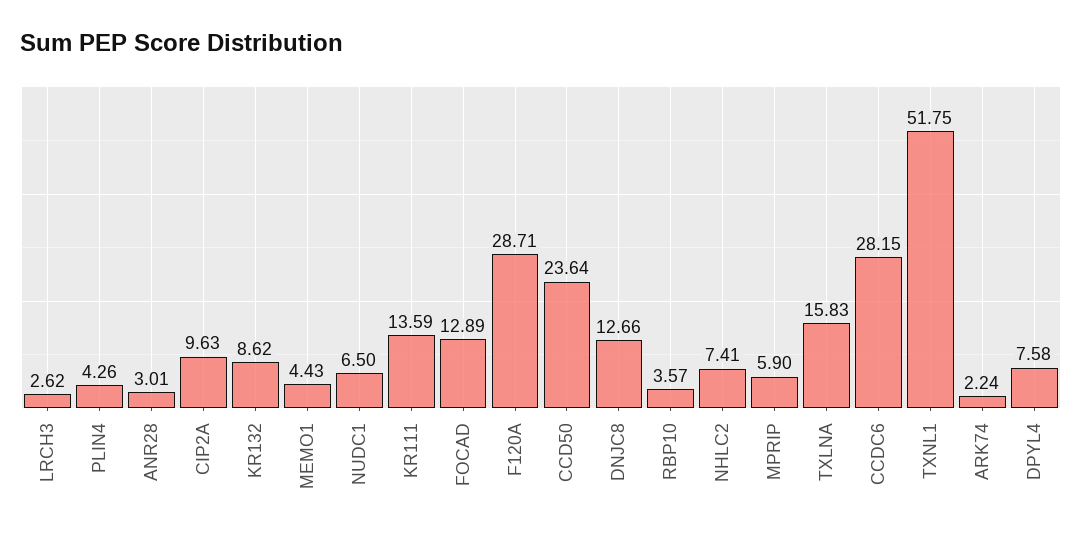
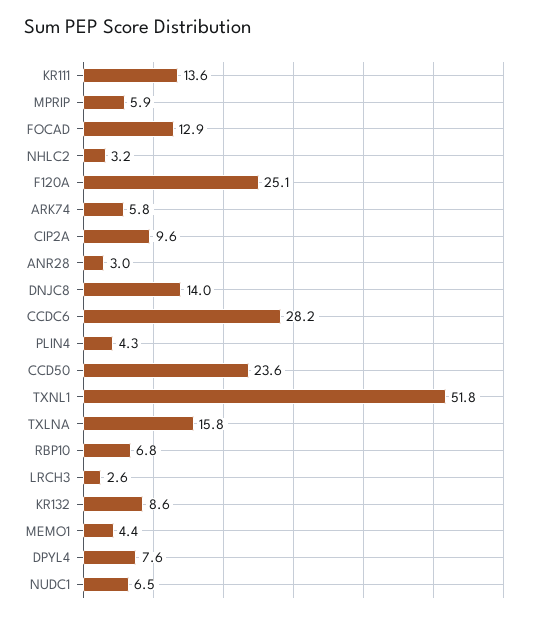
F120A: 28.71 -> 25.1
DNJC8: 12.66 -> 14
RBP10: 3.57 -> 6.8
NHLC2: 7.41 -> 3.2
ARK74: 2.24 -> 5.8

